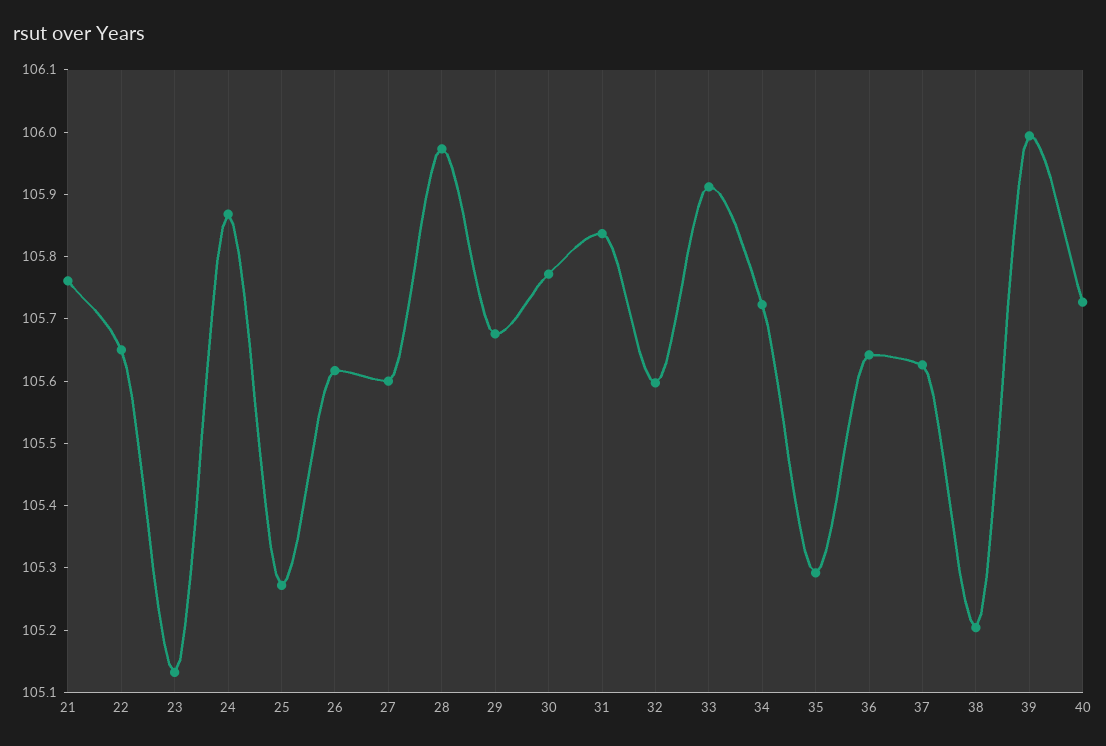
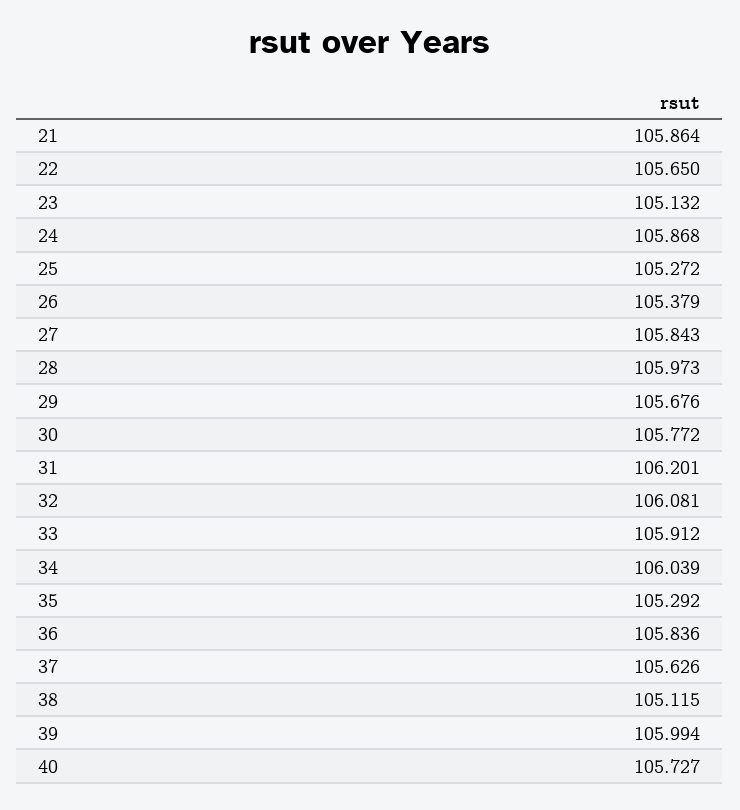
21: 105.76 -> 105.864
26: 105.62 -> 105.379
27: 105.6 -> 105.843
31: 105.84 -> 106.201
32: 105.6 -> 106.081
34: 105.72 -> 106.039
36: 105.64 -> 105.836
38: 105.2 -> 105.115

